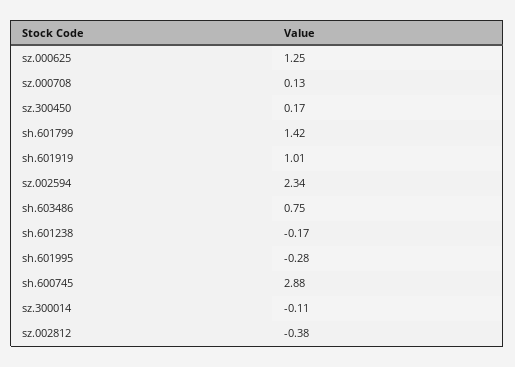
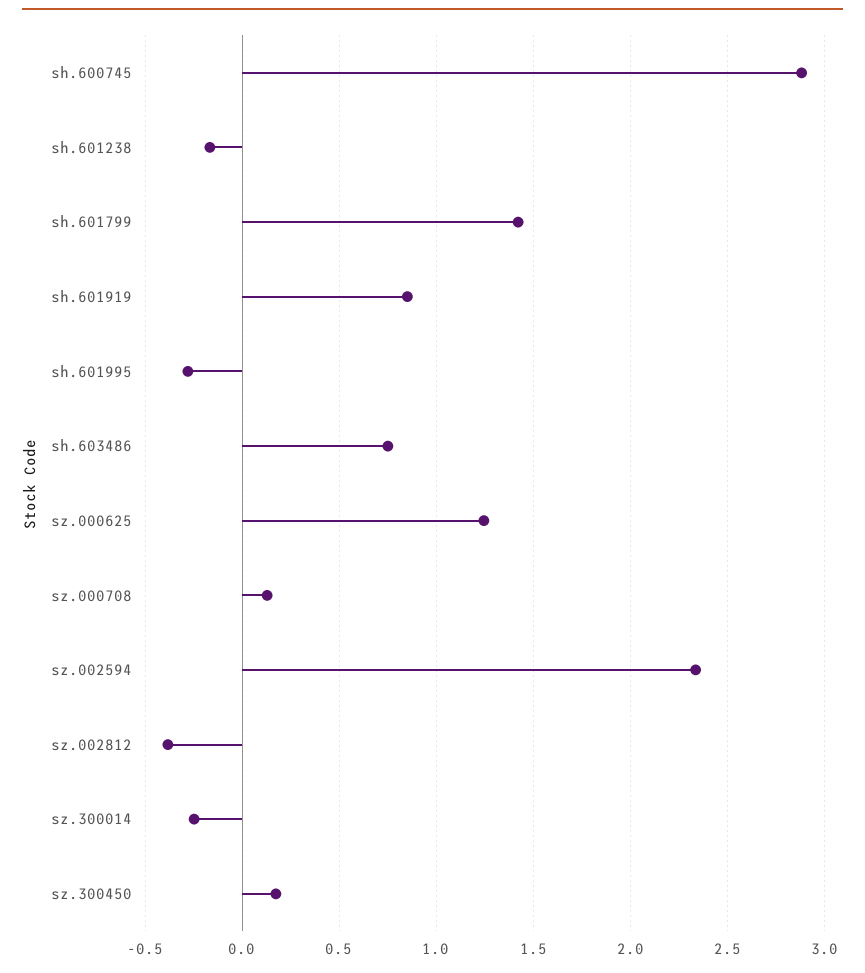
sh.601919: 1.01 -> 0.85
sz.300014: -0.11 -> -0.25

